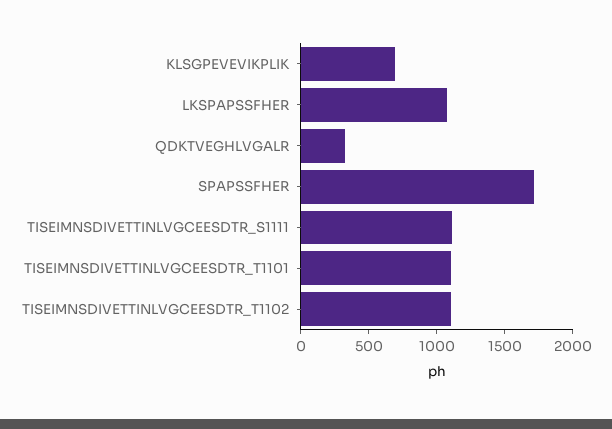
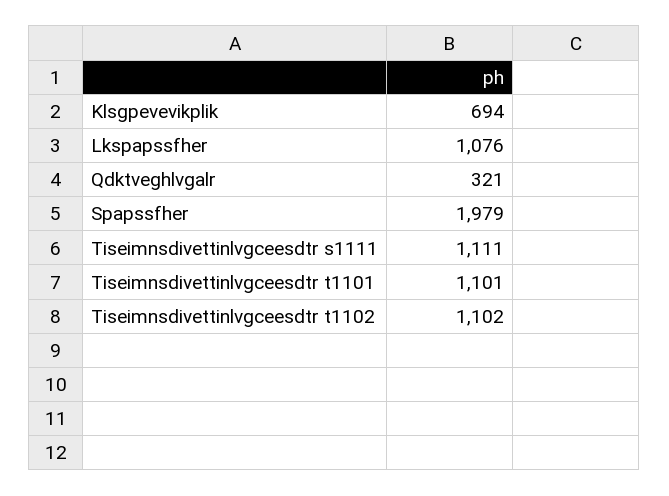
SPAPSSFHER: 1700 -> 1979

